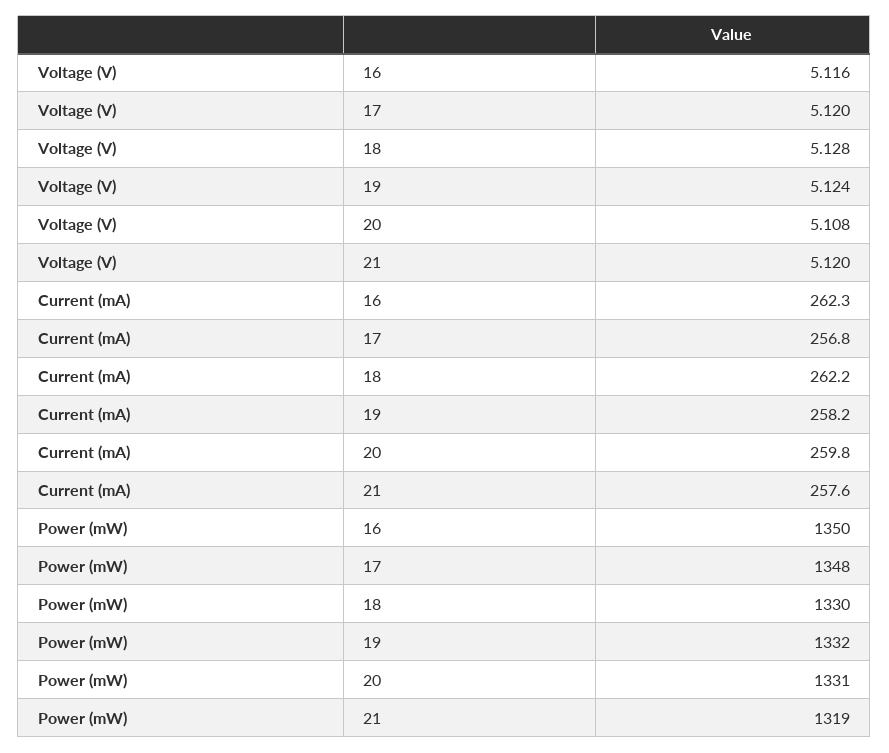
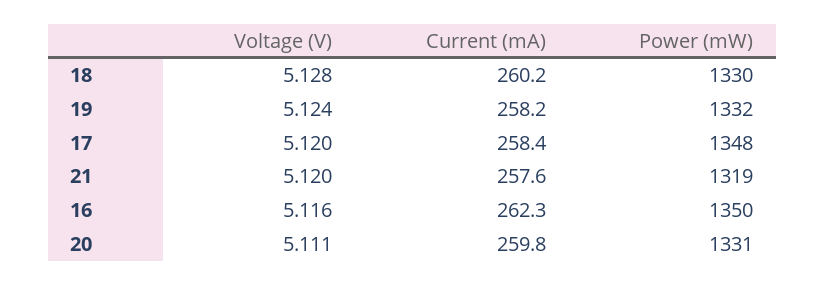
Voltage (V), 20: 5.108 -> 5.111
Current (mA), 17: 256.8 -> 258.4
Current (mA), 18: 262.2 -> 260.2

